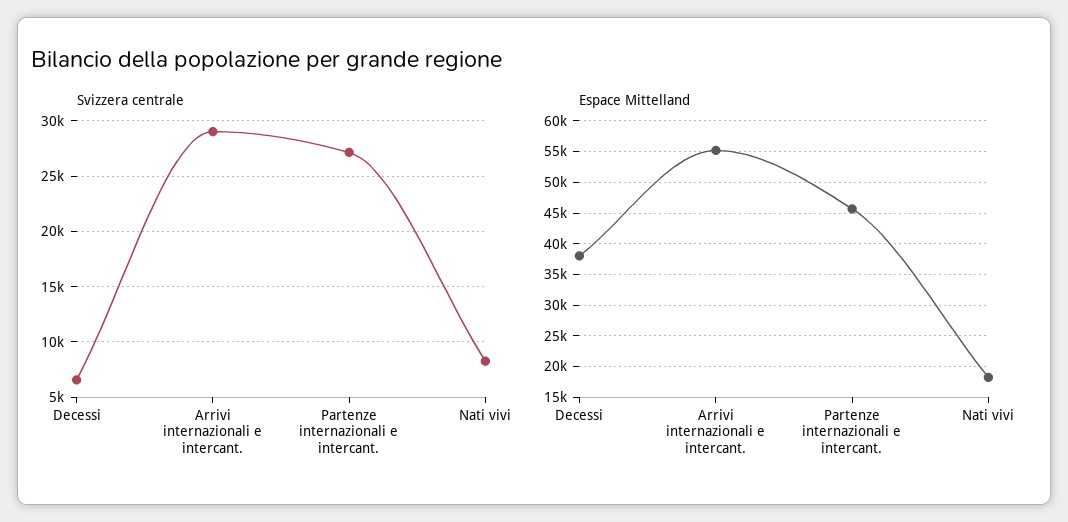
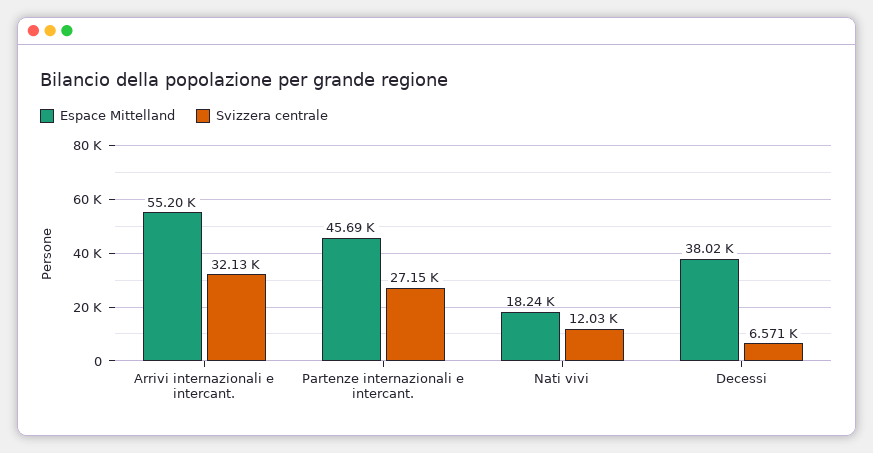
Svizzera centrale, Arrivi internazionali e intercant.: 29000 -> 32130
Svizzera centrale, Nati vivi: 8000 -> 12030

